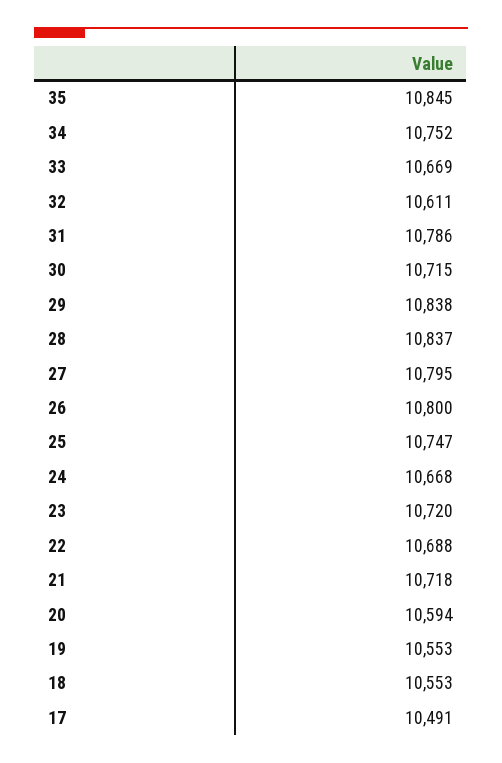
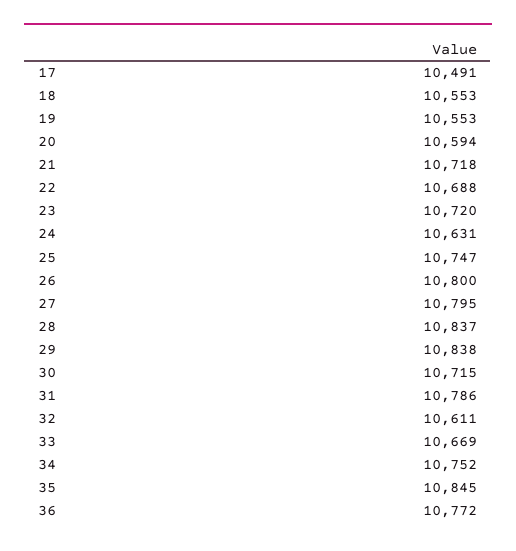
24: 10668 -> 10631
36: none -> 10772

